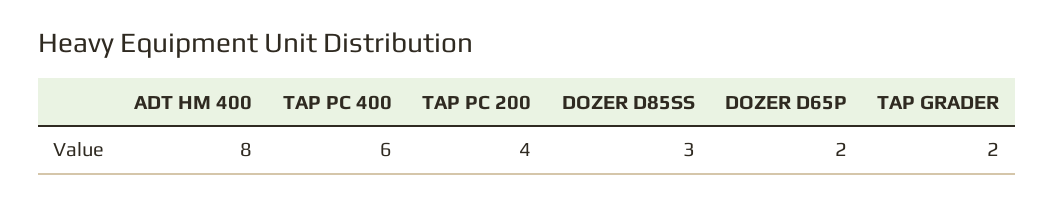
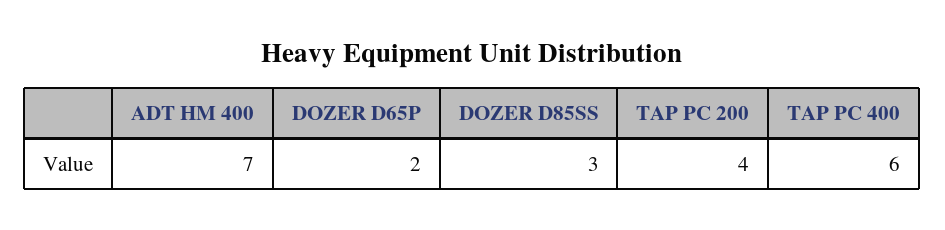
ADT HM 400: 8 -> 7
TAP GRADER: 2 -> none

